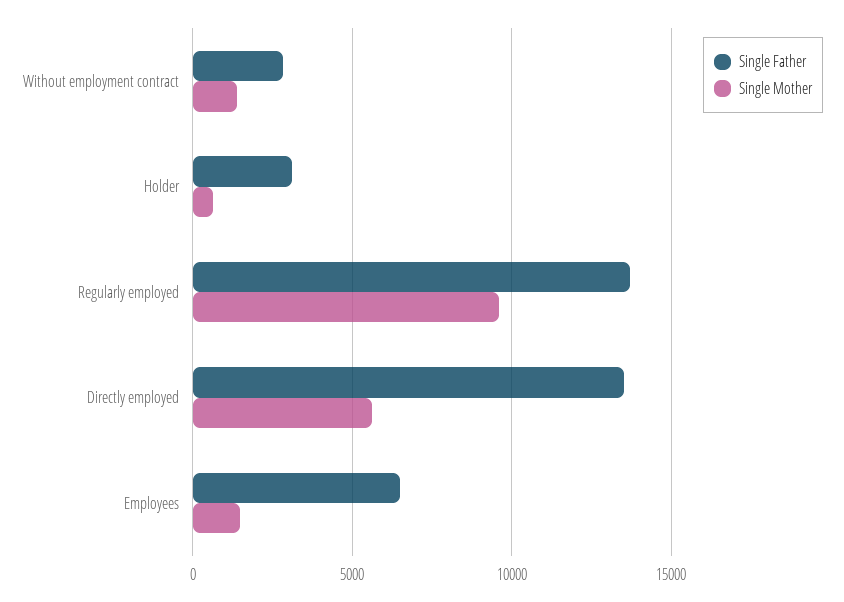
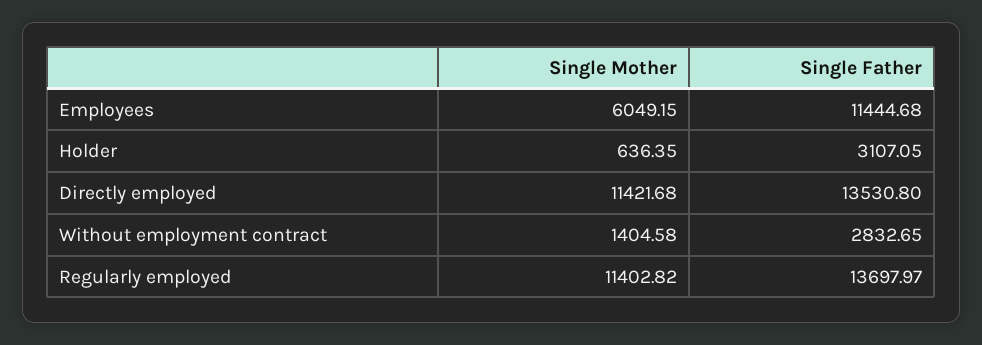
Single Mother, Regularly employed: 9500 -> 11402.82
Single Mother, Directly employed: 5500 -> 11421.68
Single Father, Employees: 6500 -> 11444.68
Single Mother, Employees: 1500 -> 6049.15

